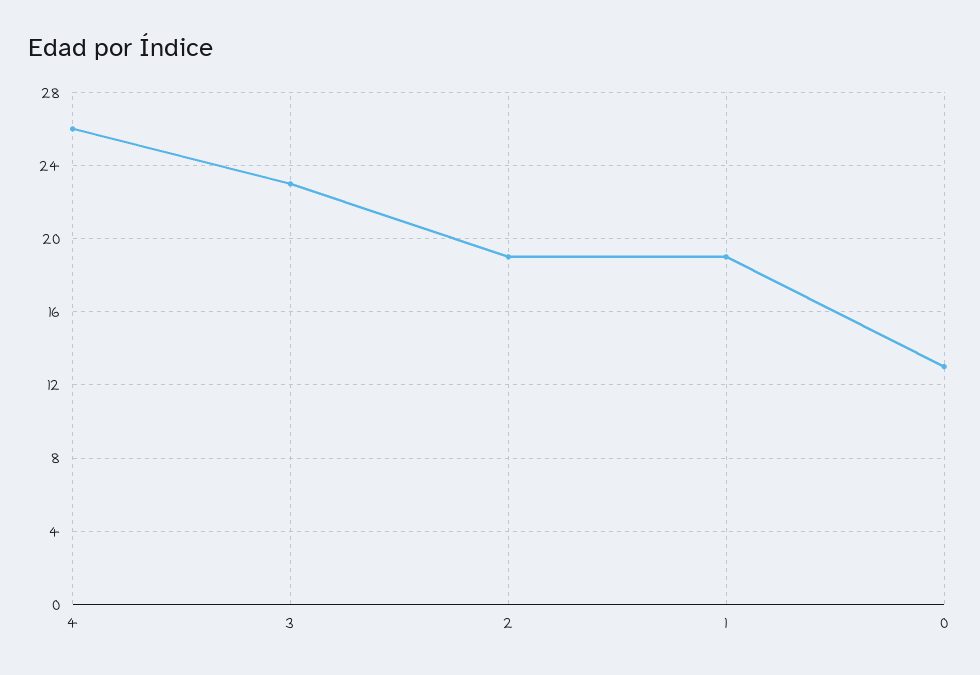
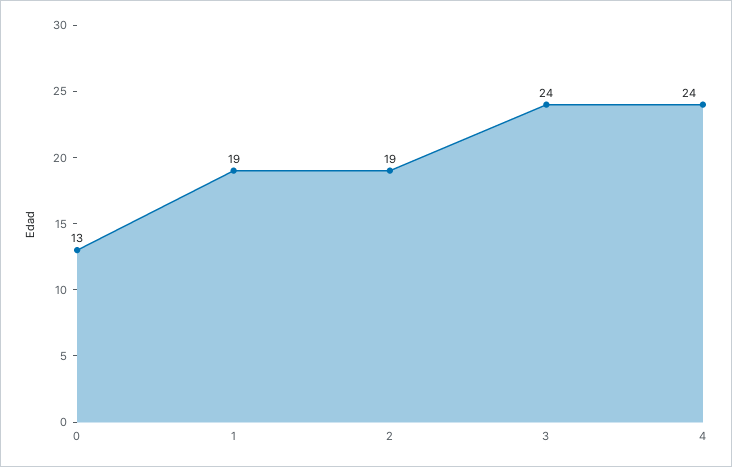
4: 26 -> 24
3: 23 -> 24

